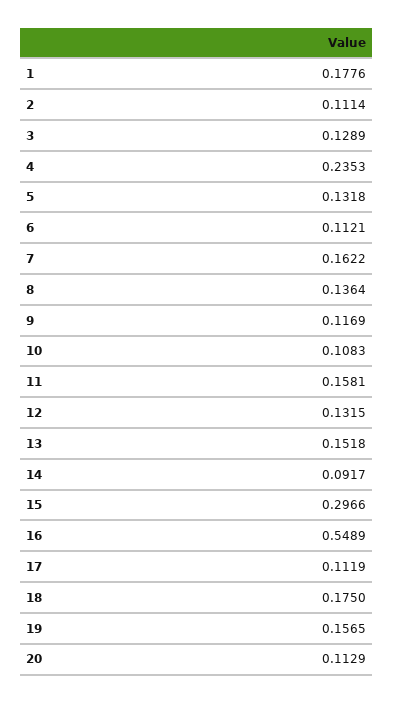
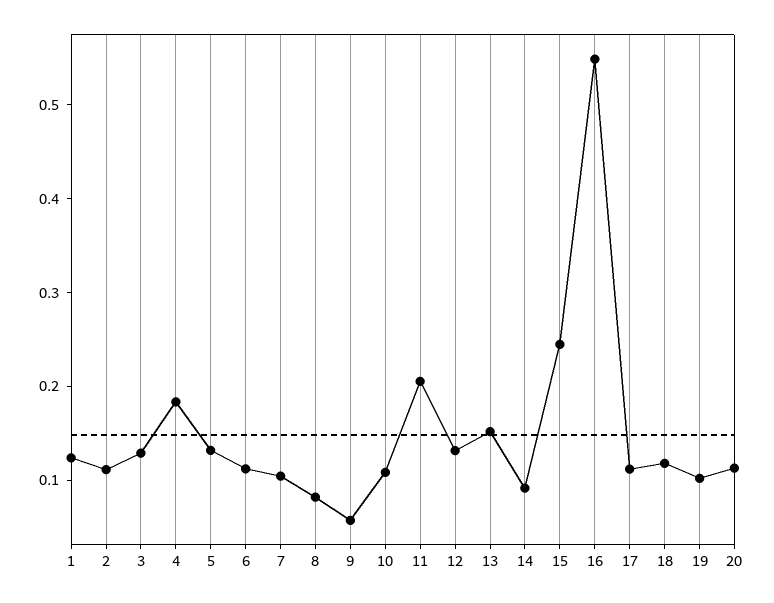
1: 0.1776 -> 0.12
4: 0.2353 -> 0.18
7: 0.1622 -> 0.1
8: 0.1364 -> 0.08
9: 0.1169 -> 0.06
11: 0.1581 -> 0.2
15: 0.2966 -> 0.24
18: 0.175 -> 0.12
19: 0.1565 -> 0.1

